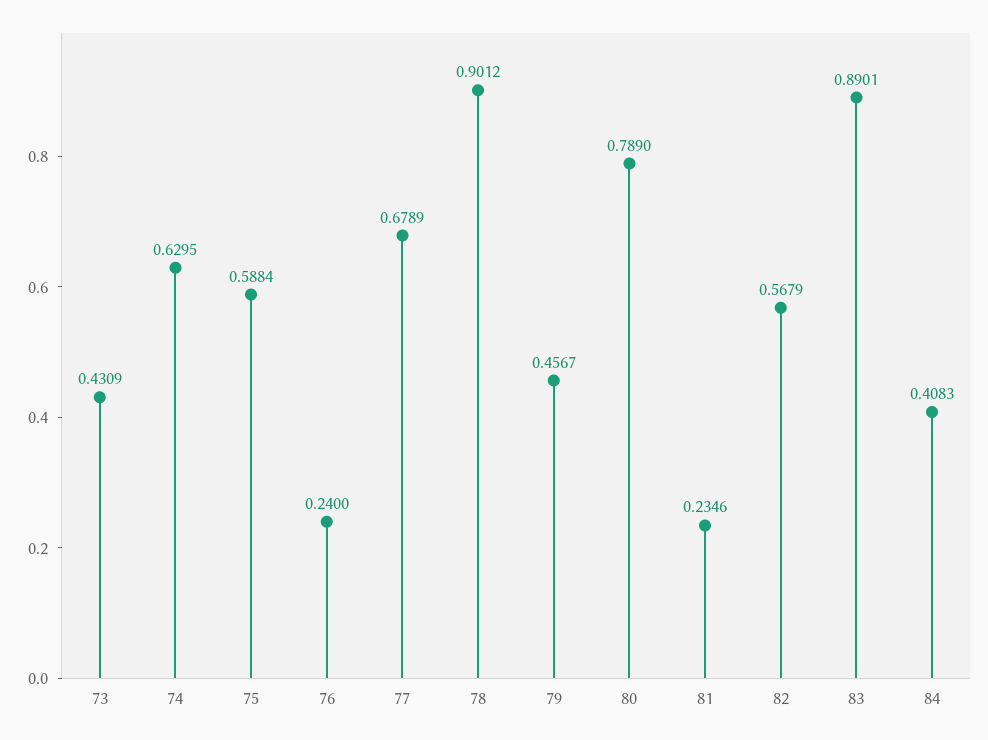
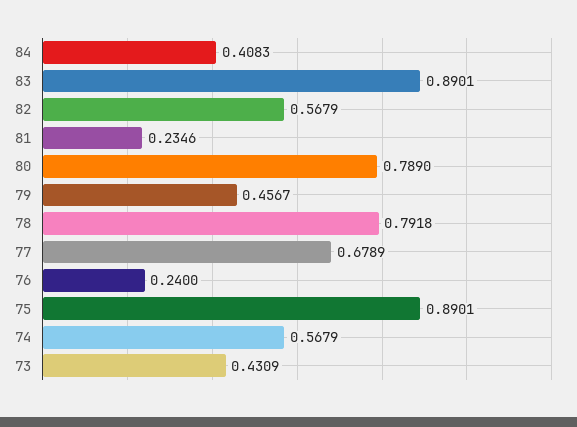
74: 0.6295 -> 0.5679
75: 0.5884 -> 0.8901
78: 0.9012 -> 0.7918

